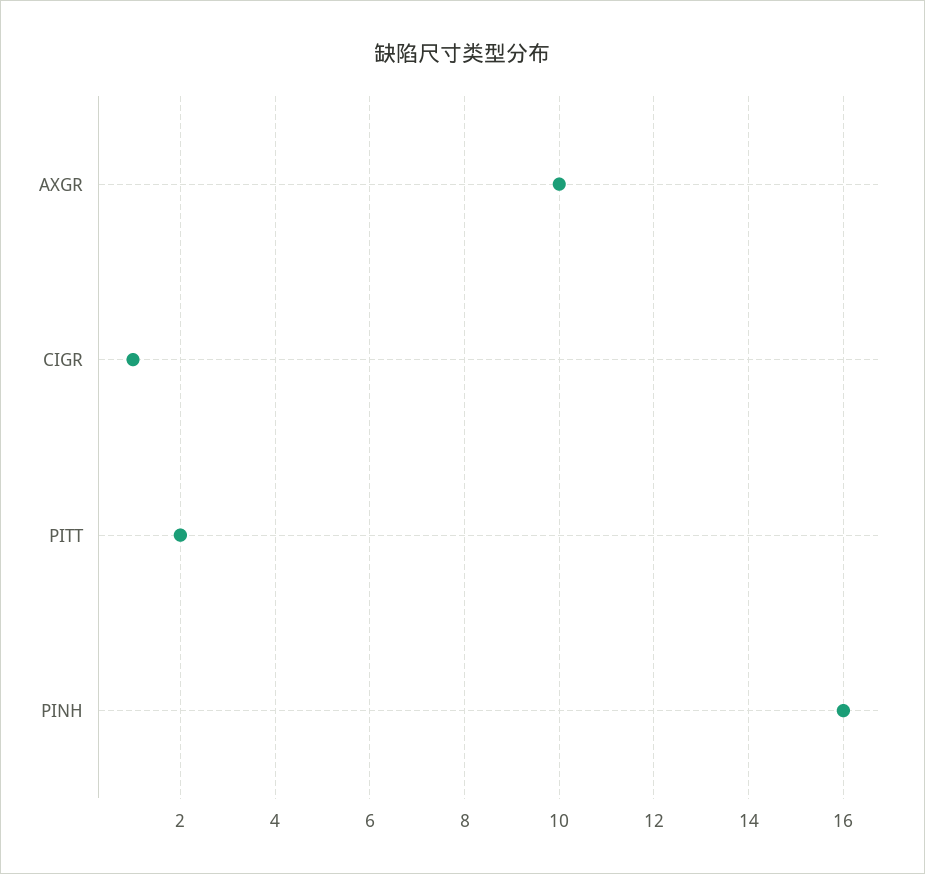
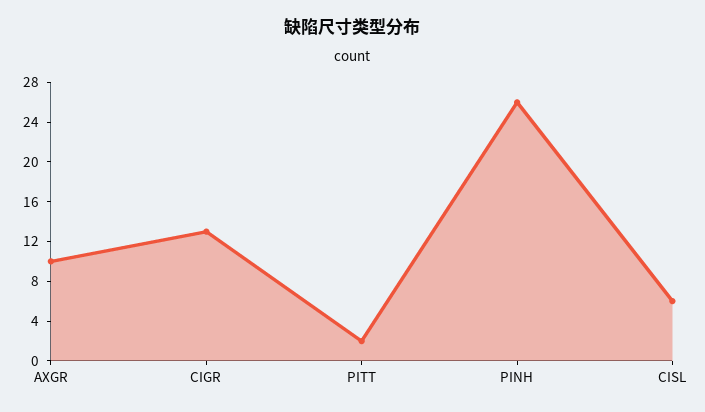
CIGR: 1 -> 13
PINH: 16 -> 26
CISL: none -> 6

